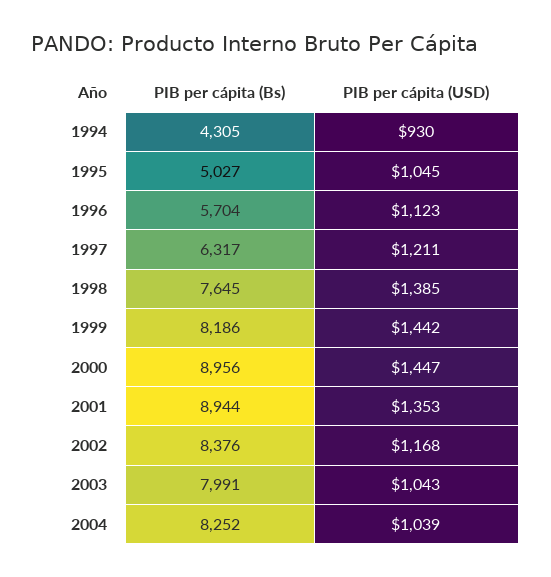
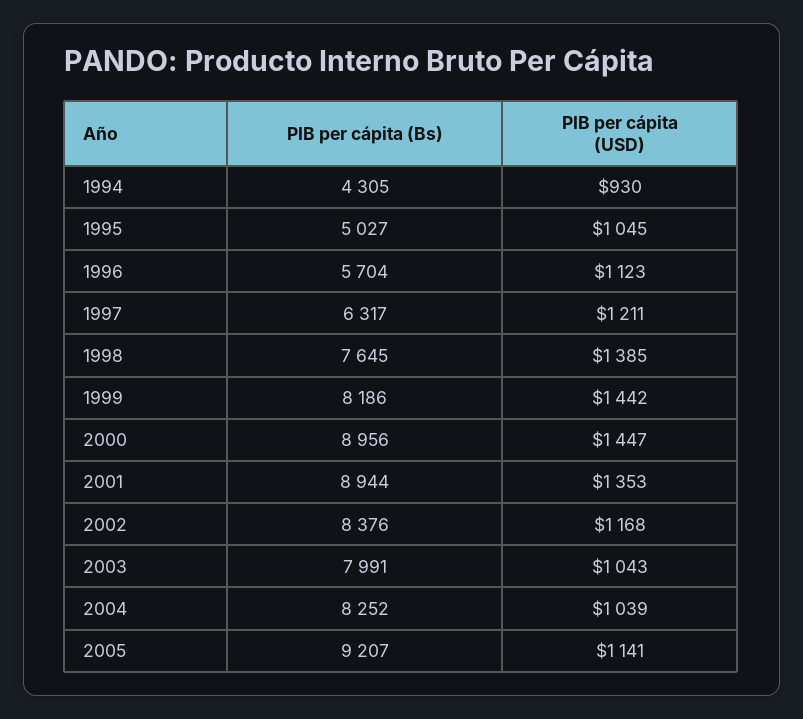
PIB per cápita (Bs), 2005: none -> 9207
PIB per cápita (USD), 2005: none -> 1141

